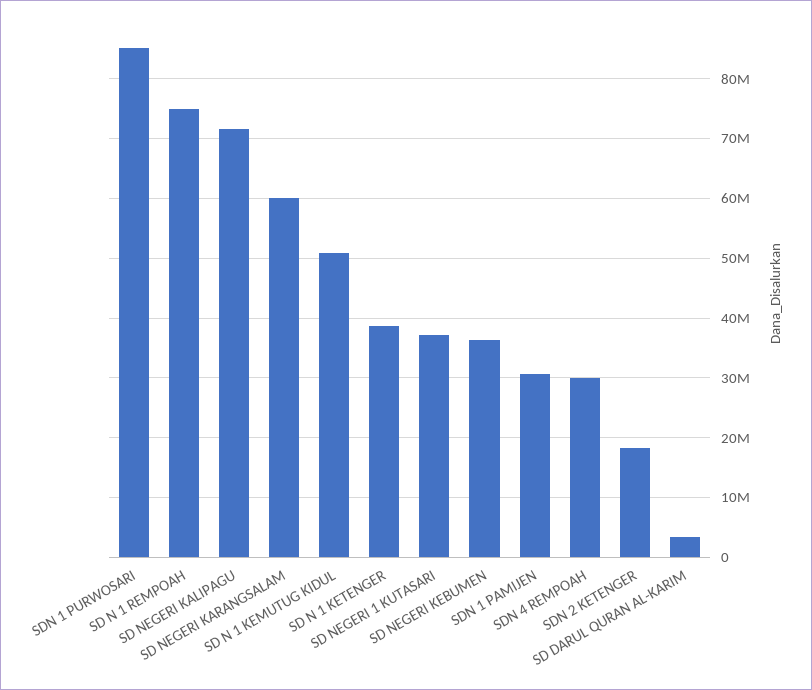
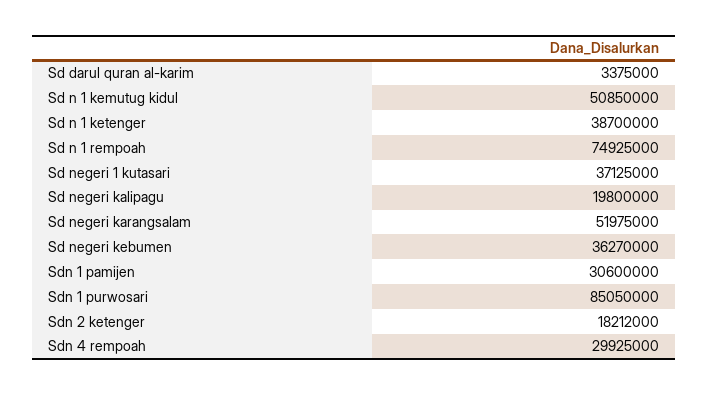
SD NEGERI KALIPAGU: 72000000 -> 19800000
SD NEGERI KARANGSALAM: 60000000 -> 51975000

